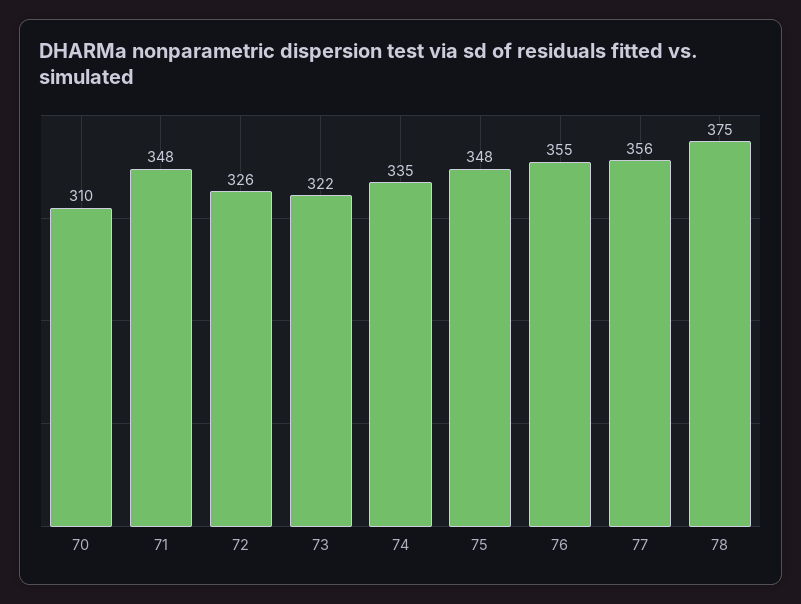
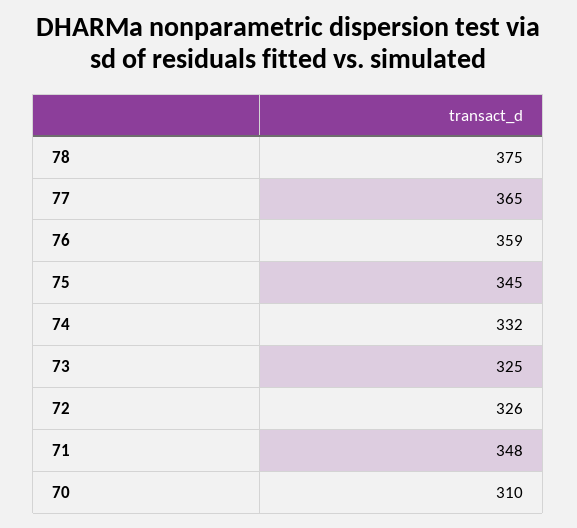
73: 322 -> 325
74: 335 -> 332
75: 348 -> 345
76: 355 -> 359
77: 356 -> 365

